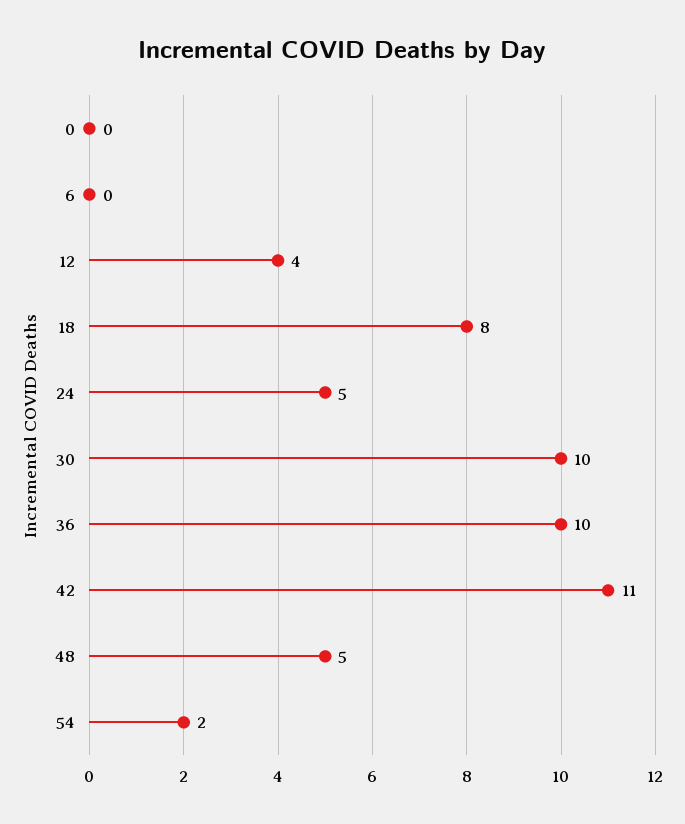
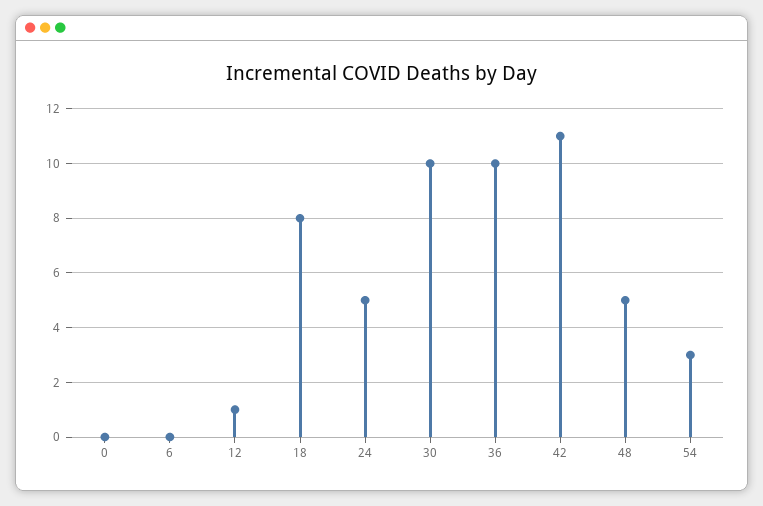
12: 4 -> 1
54: 2 -> 3

